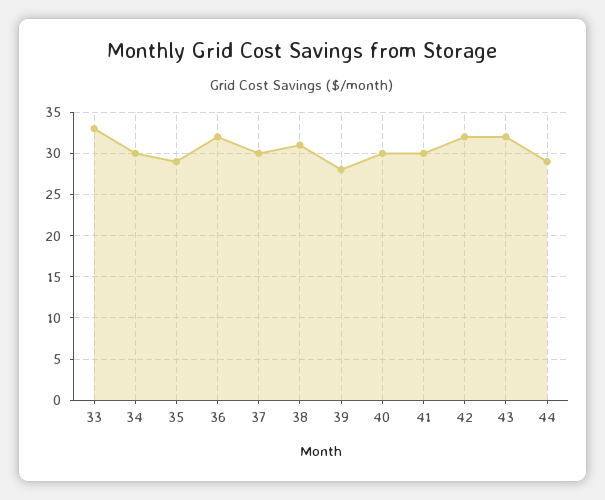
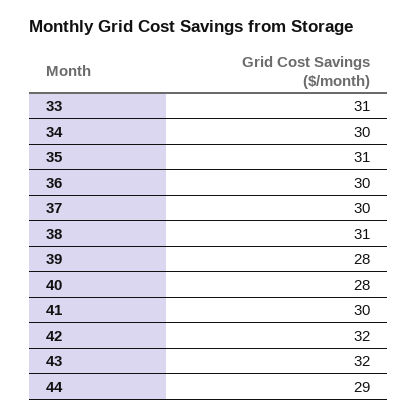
33: 33 -> 31
35: 29 -> 31
36: 32 -> 30
40: 30 -> 28

